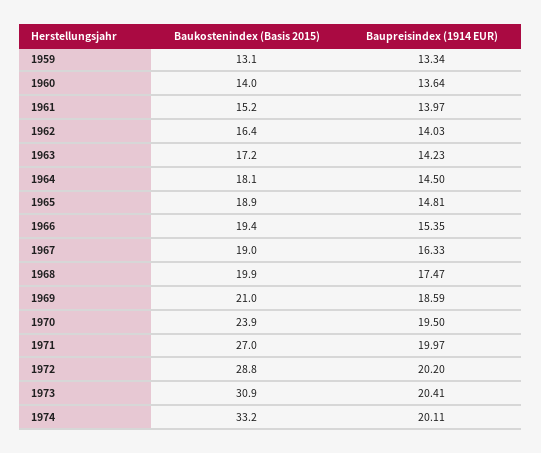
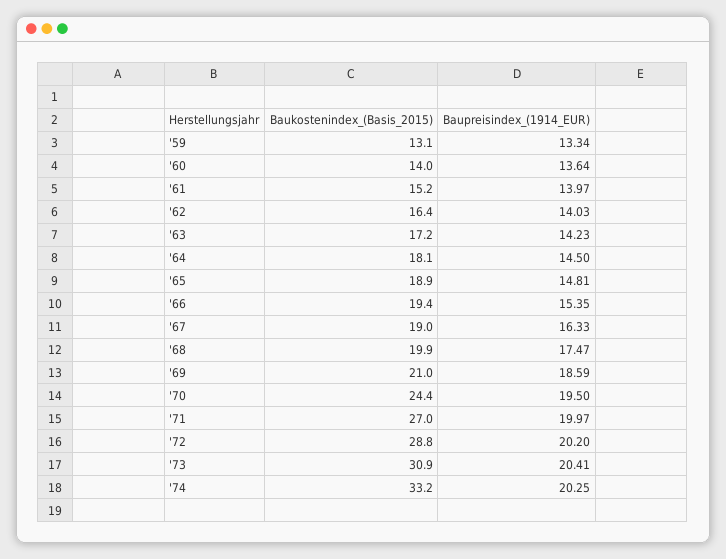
Baukostenindex (Basis 2015), 1970: 23.9 -> 24.4
Baupreisindex (1914 EUR), 1974: 20.11 -> 20.25

